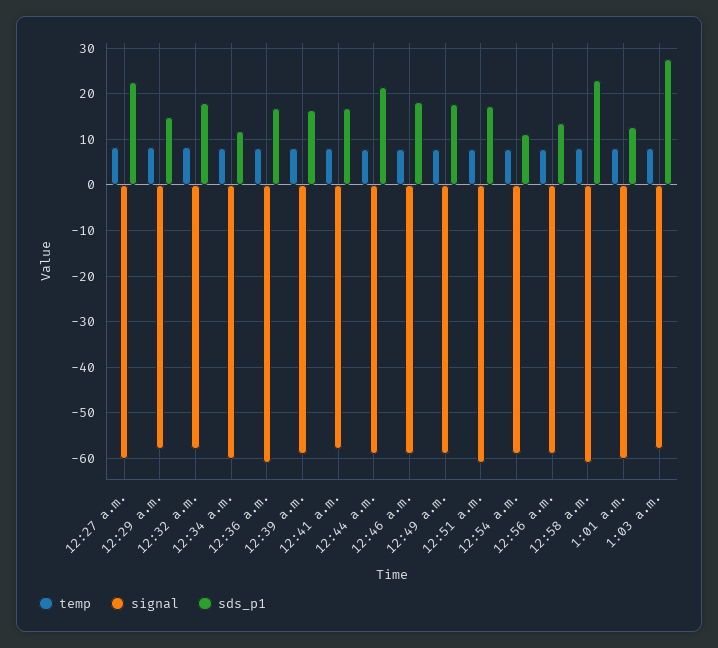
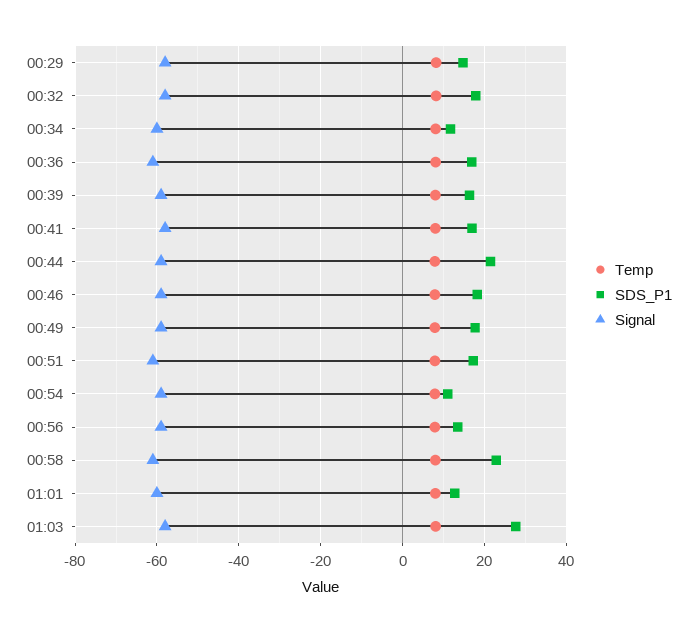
temp, 12:27 a.m.: 8 -> none
signal, 12:27 a.m.: -60 -> none
sds_p1, 12:27 a.m.: 22 -> none

